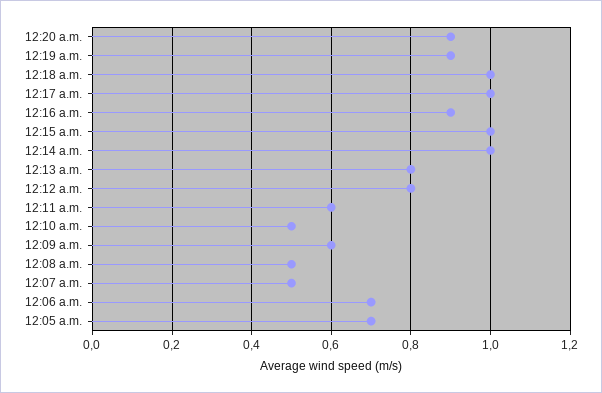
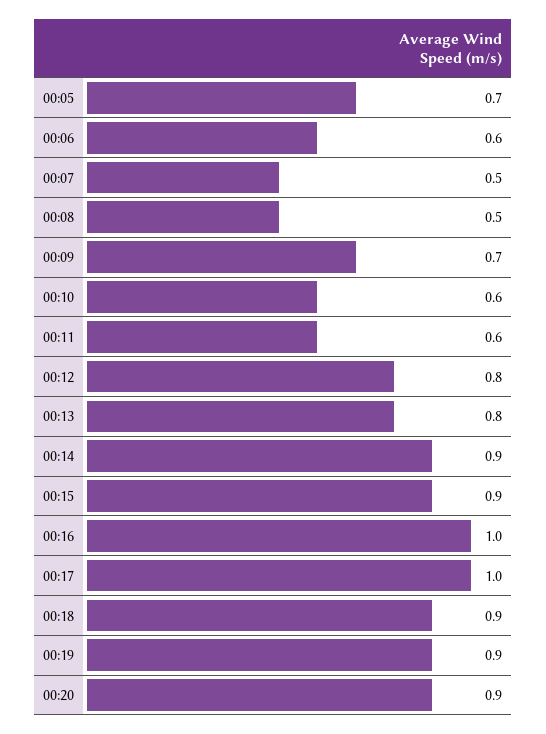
12:18 a.m.: 1 -> 0.9
12:16 a.m.: 0.9 -> 1
12:15 a.m.: 1 -> 0.9
12:14 a.m.: 1 -> 0.9
12:10 a.m.: 0.5 -> 0.6
12:09 a.m.: 0.6 -> 0.7
12:06 a.m.: 0.7 -> 0.6

